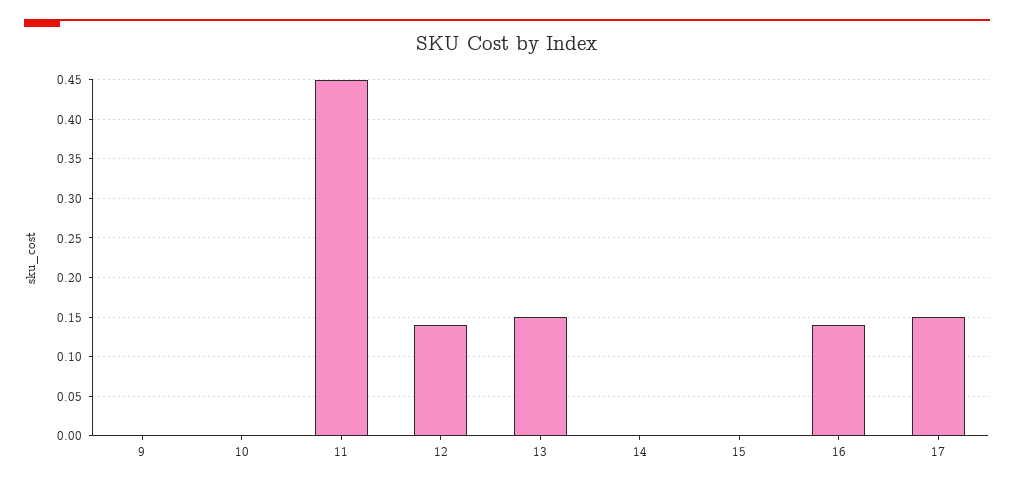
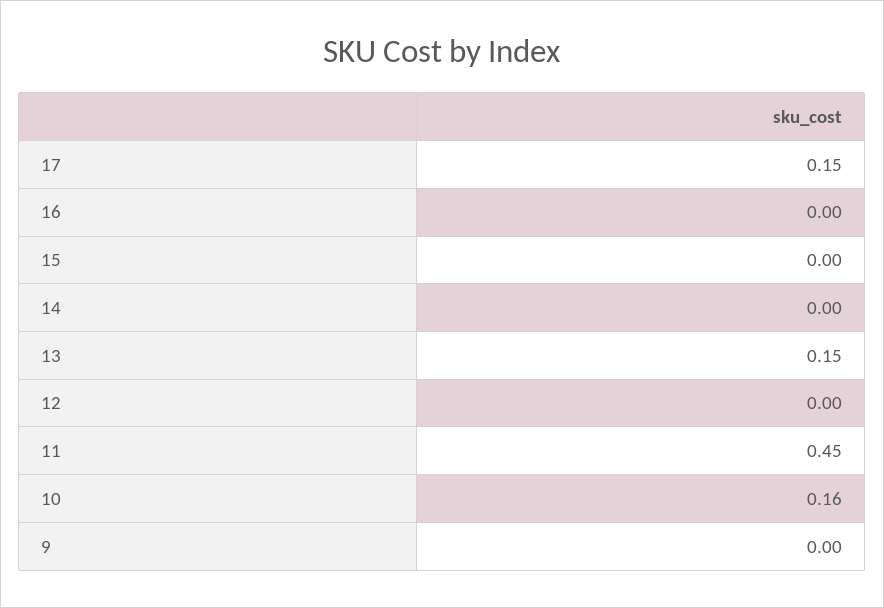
10: 0 -> 0.16
12: 0.14 -> 0
16: 0.14 -> 0

